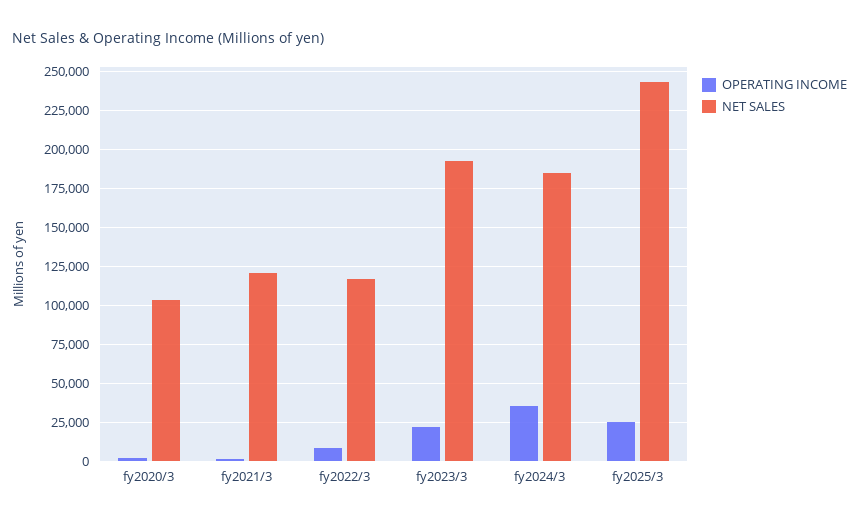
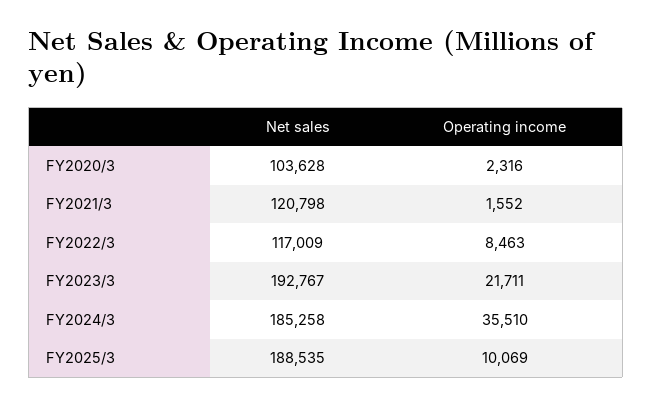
OPERATING INCOME, fy2025/3: 25000 -> 10069
NET SALES, fy2025/3: 245000 -> 188535

